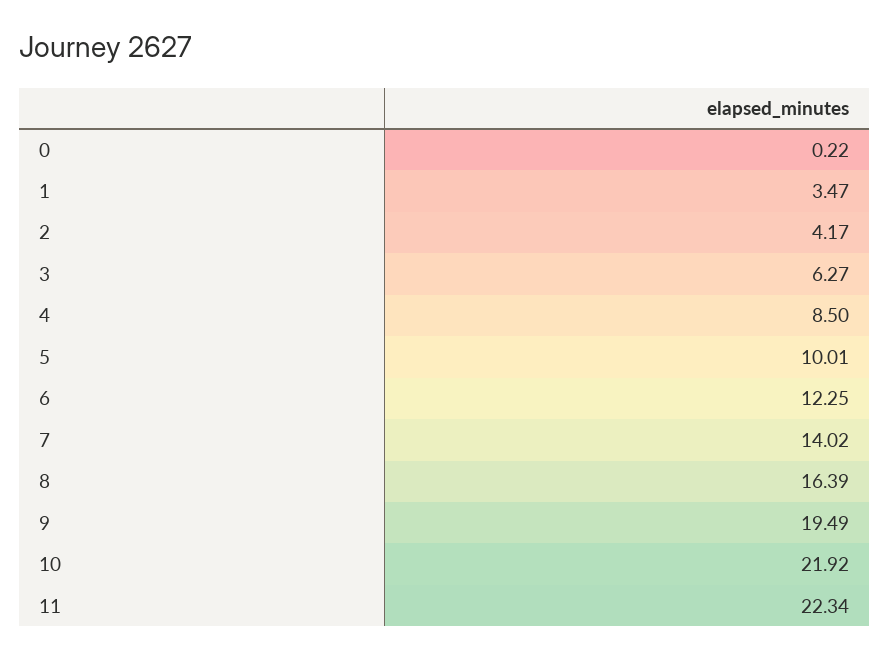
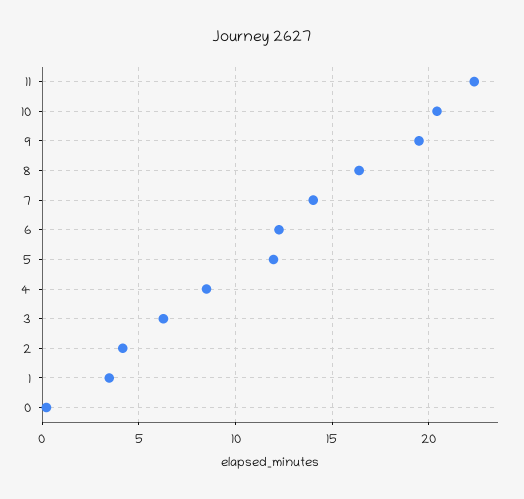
5: 10.01 -> 12
10: 21.92 -> 20.5

